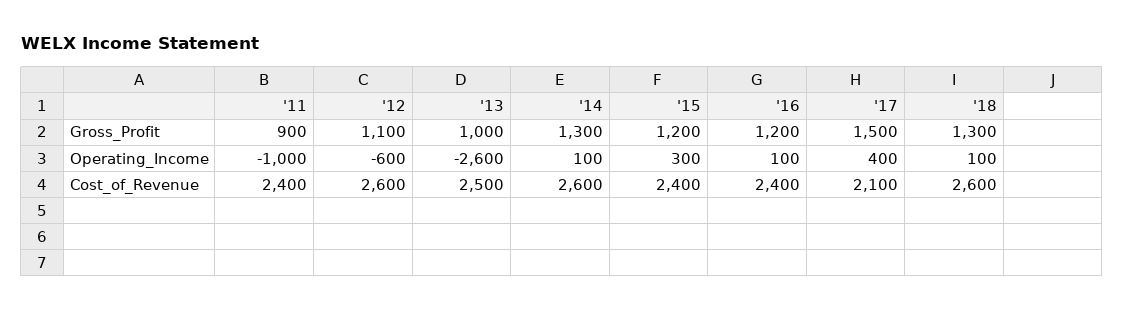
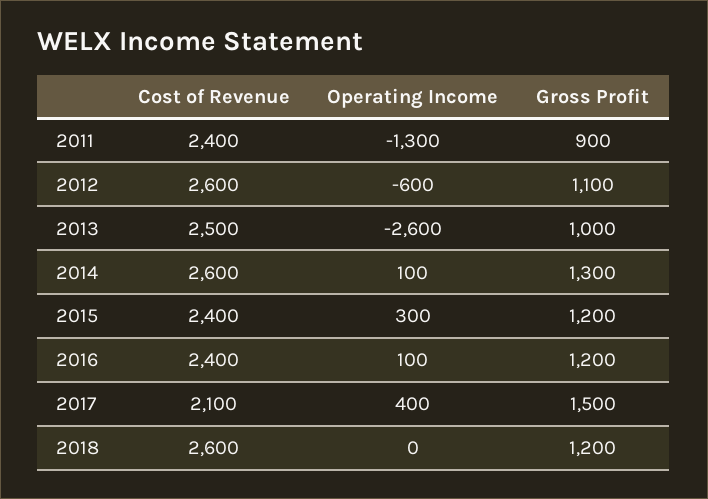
'18, Gross_Profit: 1300 -> 1200
'11, Operating_Income: -1000 -> -1300
'18, Operating_Income: 100 -> 0

